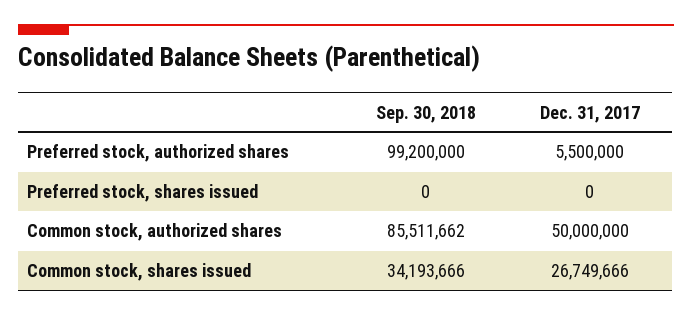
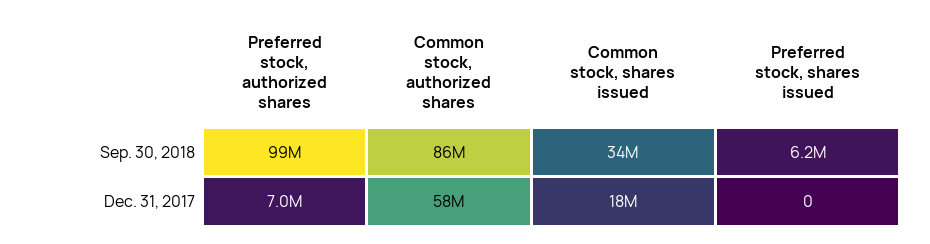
Dec. 31, 2017, Preferred stock, authorized shares: 5500000 -> 7000000
Sep. 30, 2018, Preferred stock, shares issued: 0 -> 6200000
Dec. 31, 2017, Common stock, authorized shares: 50000000 -> 58000000
Dec. 31, 2017, Common stock, shares issued: 26749666 -> 18000000

